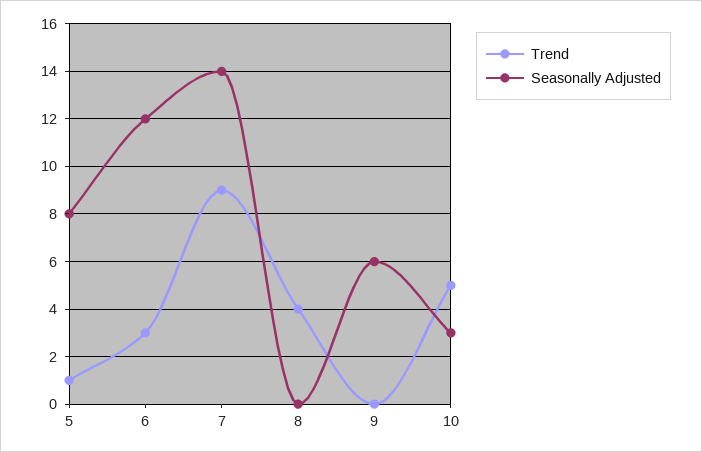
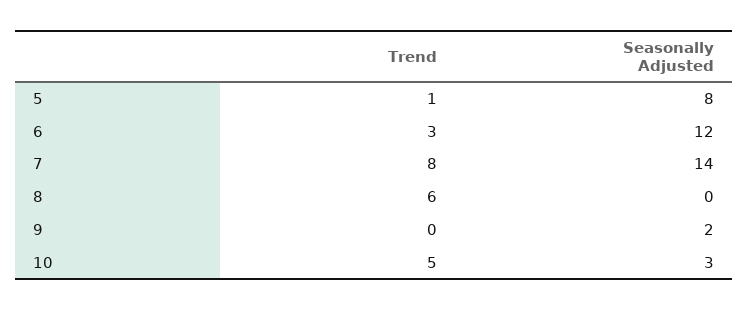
Trend, 7: 9 -> 8
Trend, 8: 4 -> 6
Seasonally Adjusted, 9: 6 -> 2

